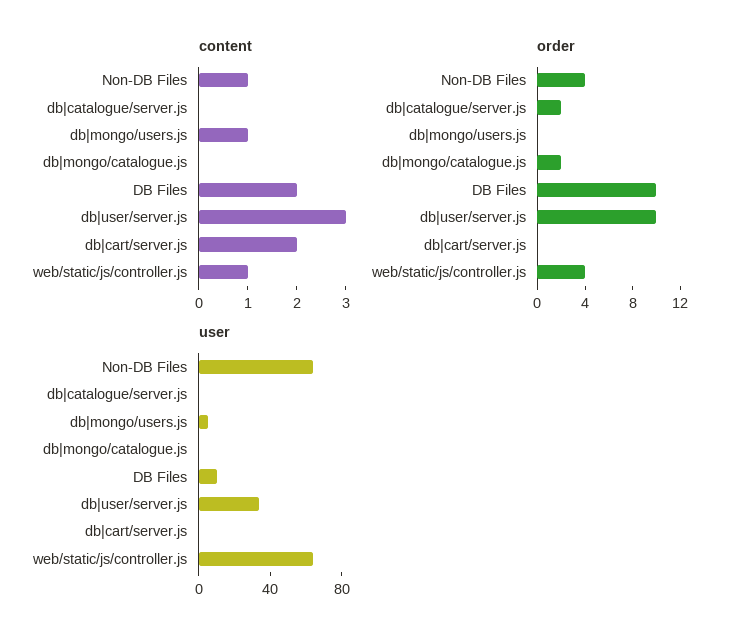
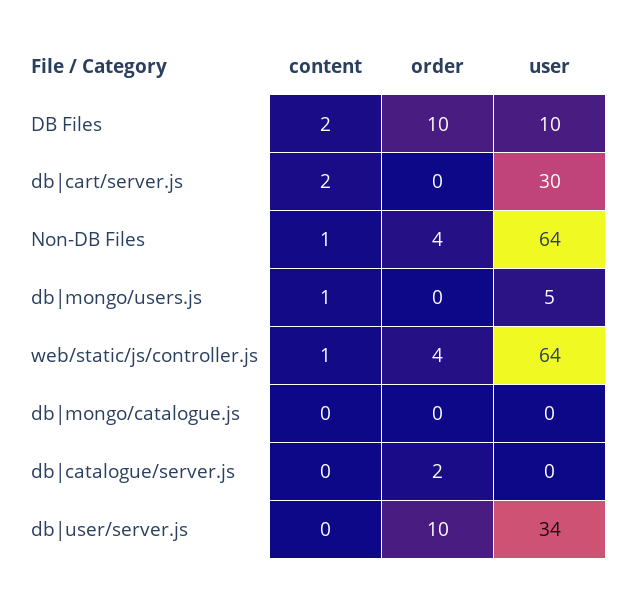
content, db|user/server.js: 3 -> 0
order, db|mongo/catalogue.js: 2 -> 0
user, db|cart/server.js: 0 -> 30

